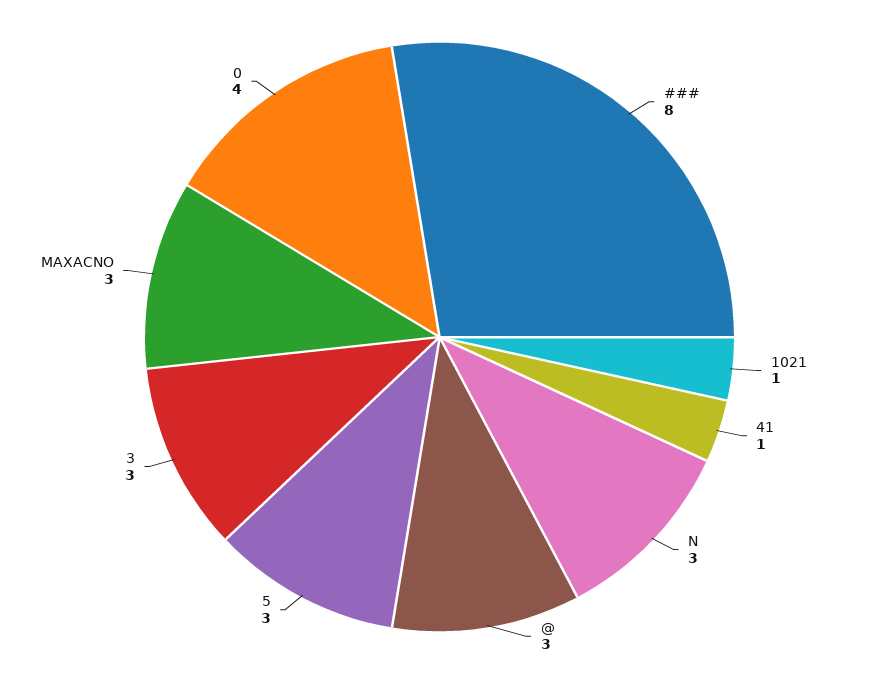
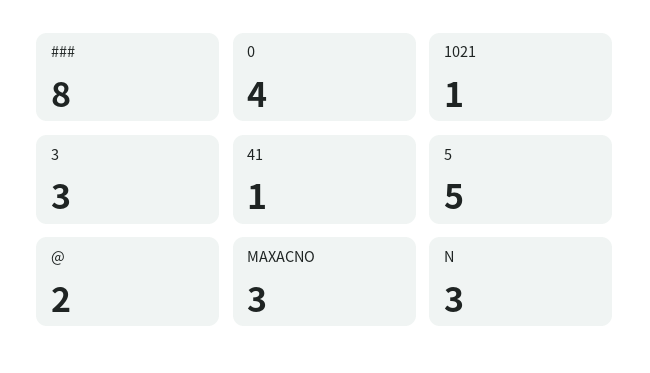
@: 3 -> 2
5: 3 -> 5

